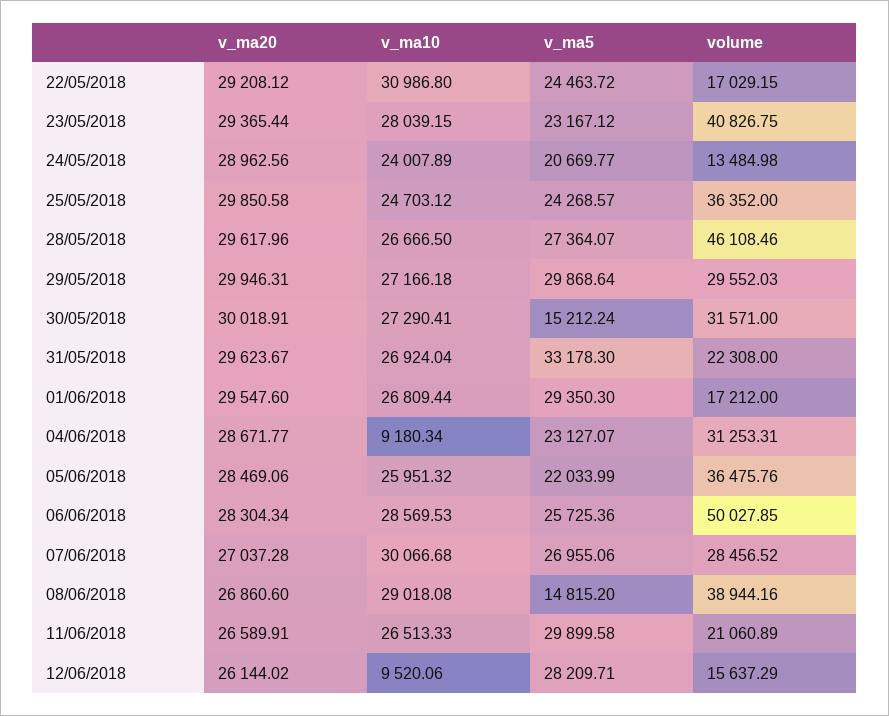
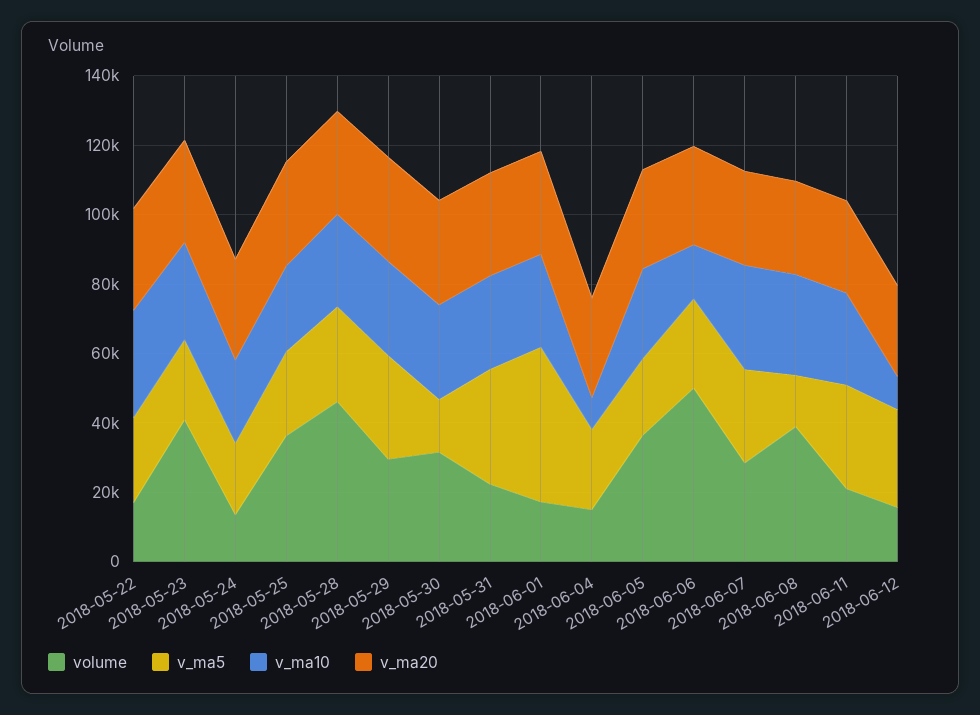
v_ma5, 01/06/2018: 29350.3 -> 45000
volume, 04/06/2018: 31253.31 -> 15000
v_ma10, 06/06/2018: 28569.53 -> 15000

